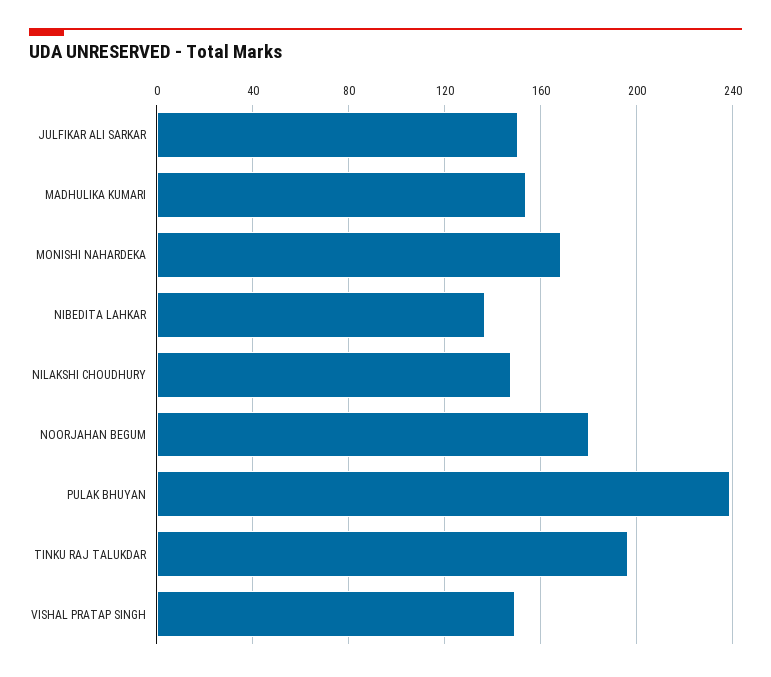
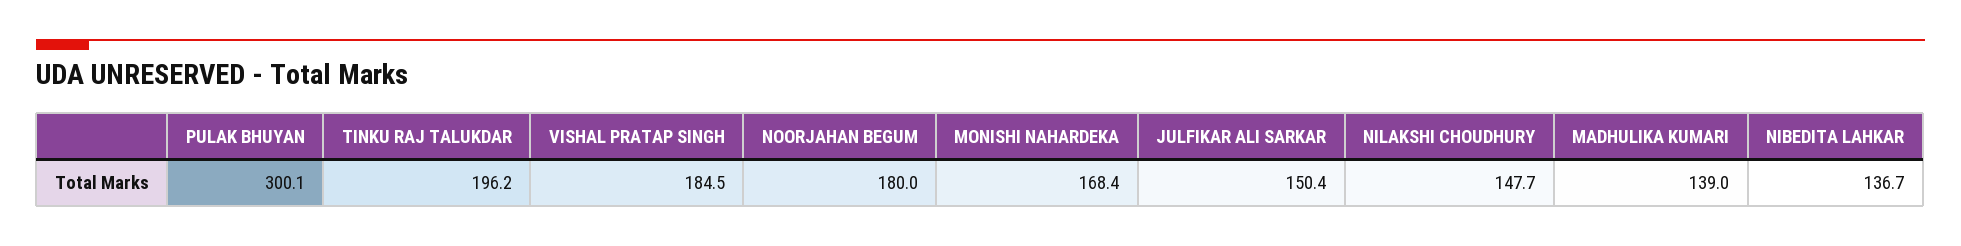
MADHULIKA KUMARI: 155 -> 139
PULAK BHUYAN: 240 -> 300.1
VISHAL PRATAP SINGH: 150 -> 184.5

